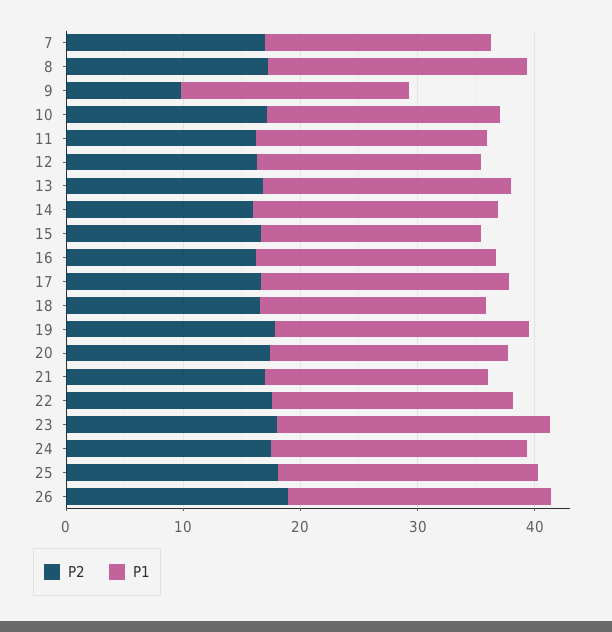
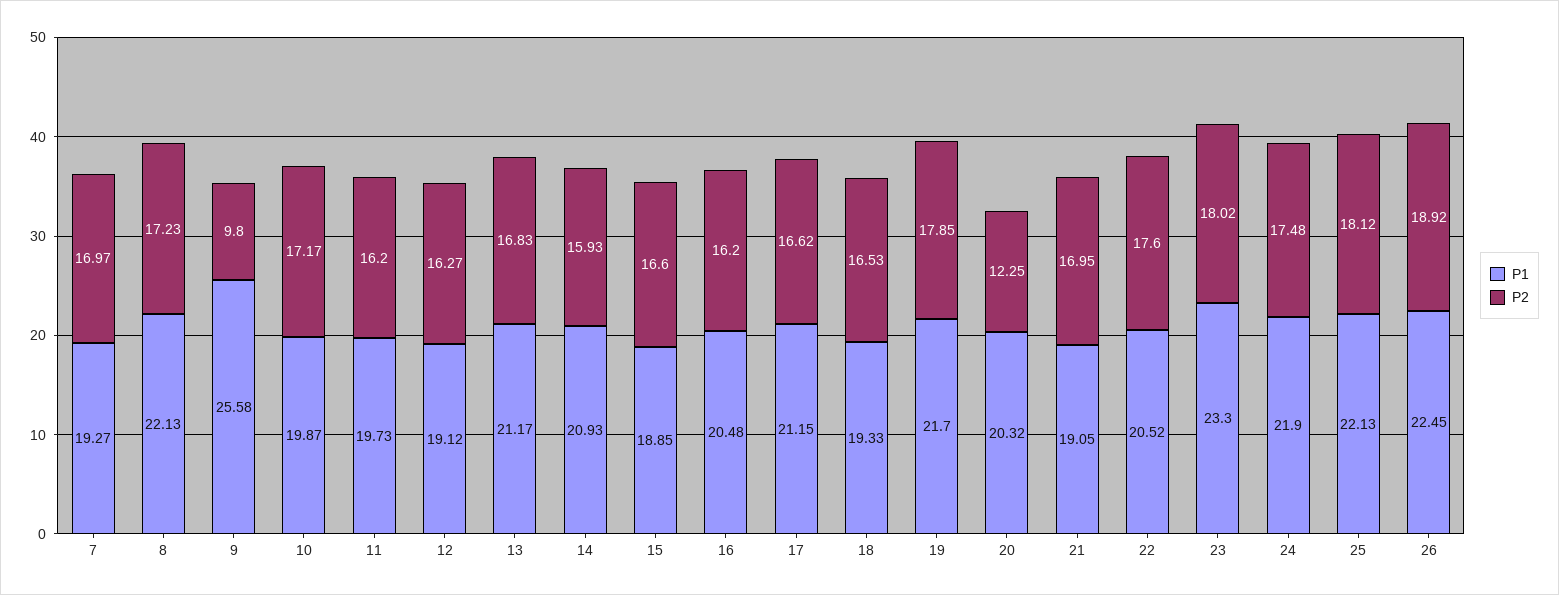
P1, 9: 20 -> 25.58
P2, 20: 18 -> 12.25

